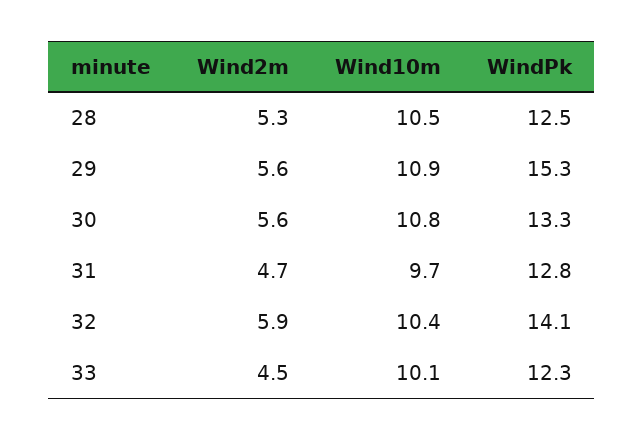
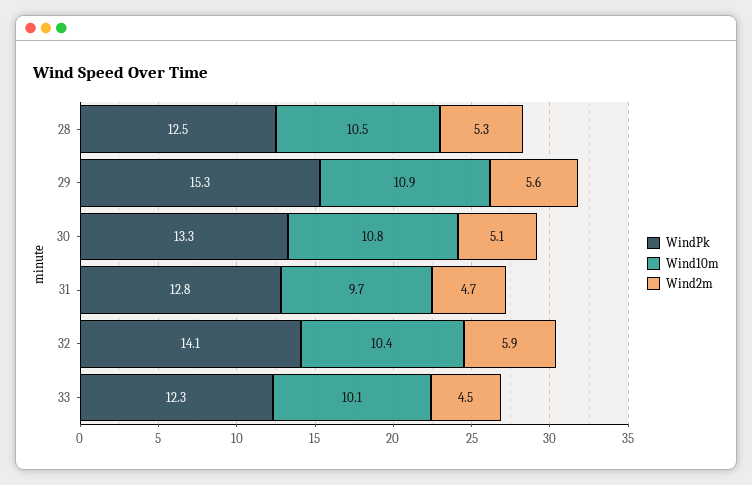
Wind2m, 30: 5.6 -> 5.1

